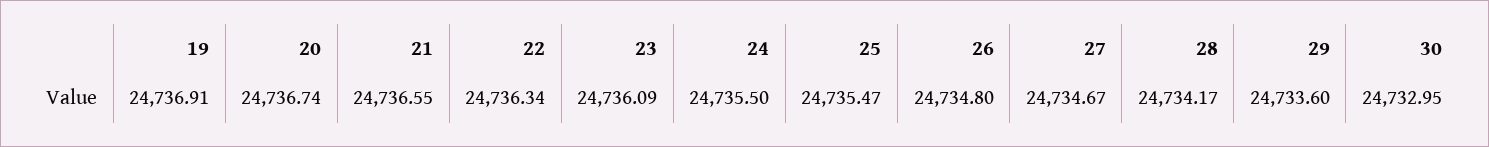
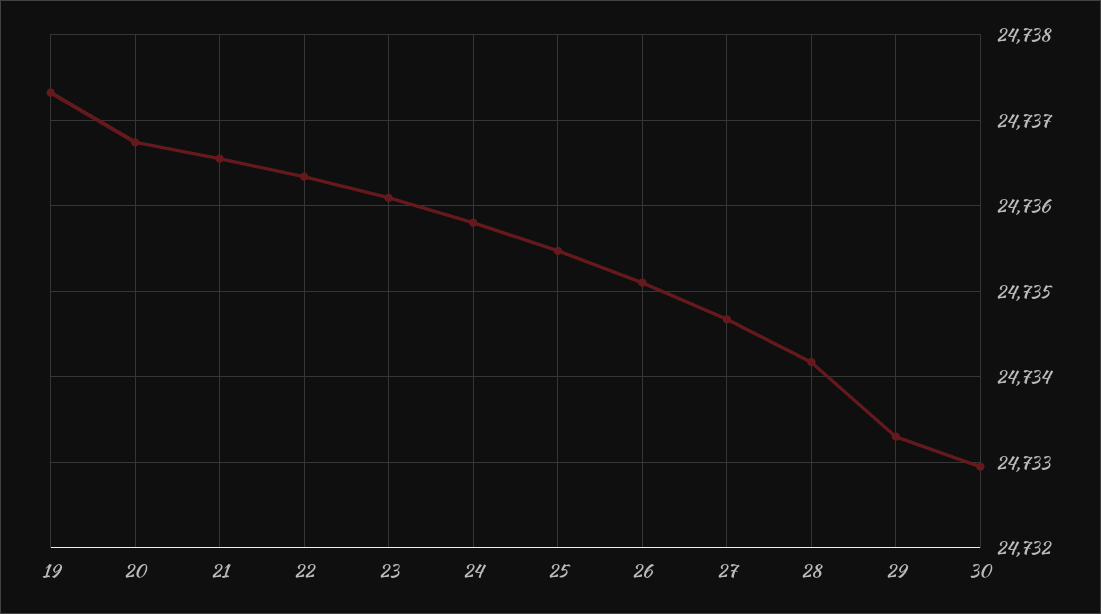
19: 24736.91 -> 24737.3
24: 24735.5 -> 24735.8
26: 24734.8 -> 24735.1
29: 24733.6 -> 24733.3

